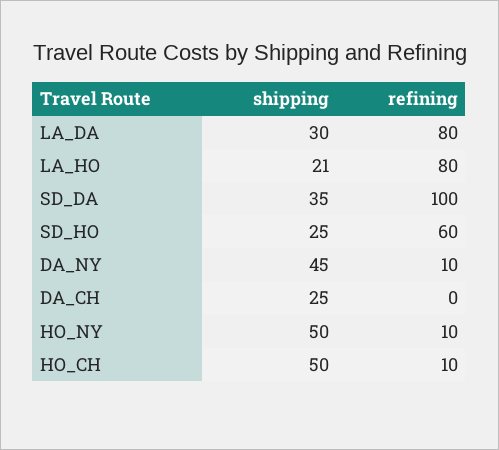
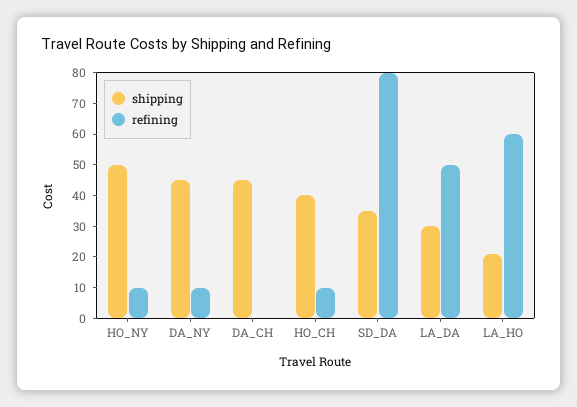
refining, LA_DA: 80 -> 50
refining, LA_HO: 80 -> 60
refining, SD_DA: 100 -> 80
shipping, SD_HO: 25 -> none
refining, SD_HO: 60 -> none
shipping, DA_CH: 25 -> 45
shipping, HO_CH: 50 -> 40

